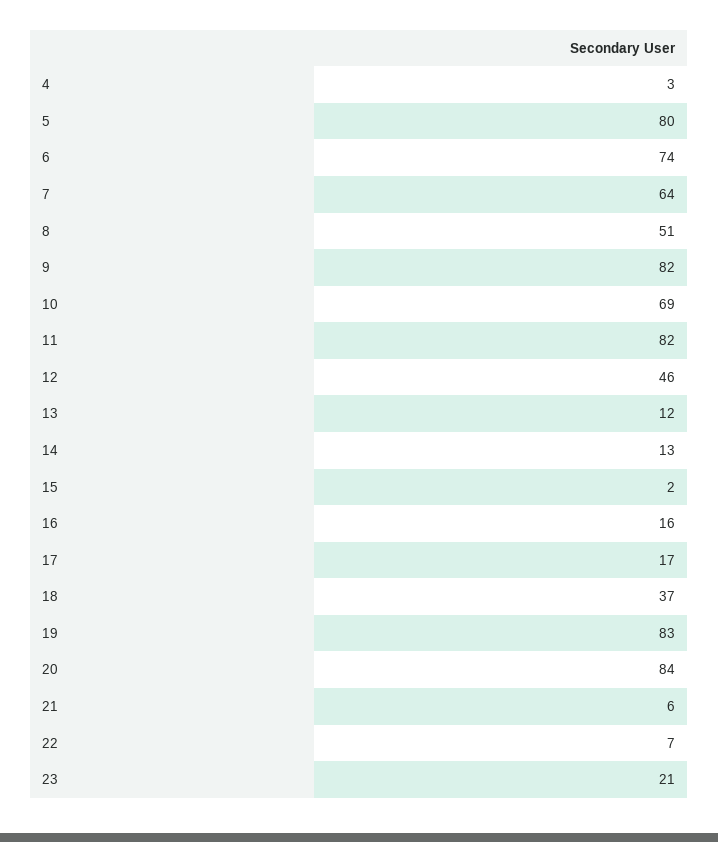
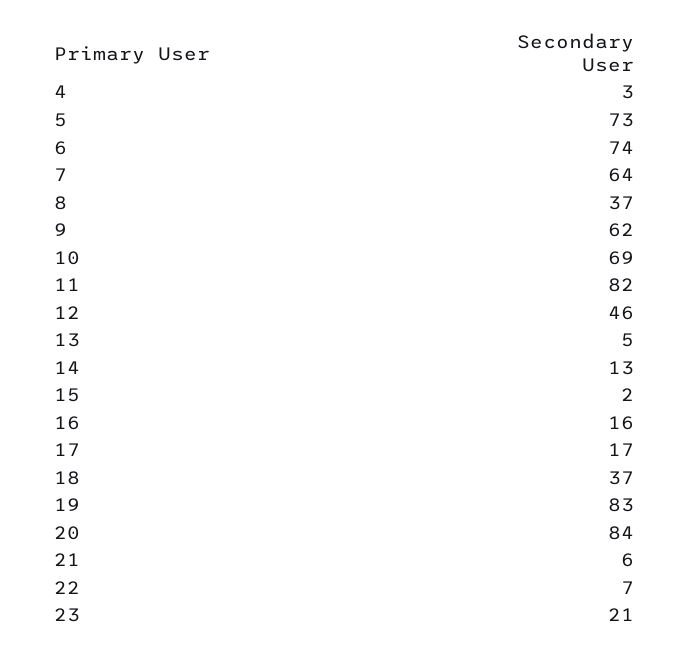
5: 80 -> 73
8: 51 -> 37
9: 82 -> 62
13: 12 -> 5

